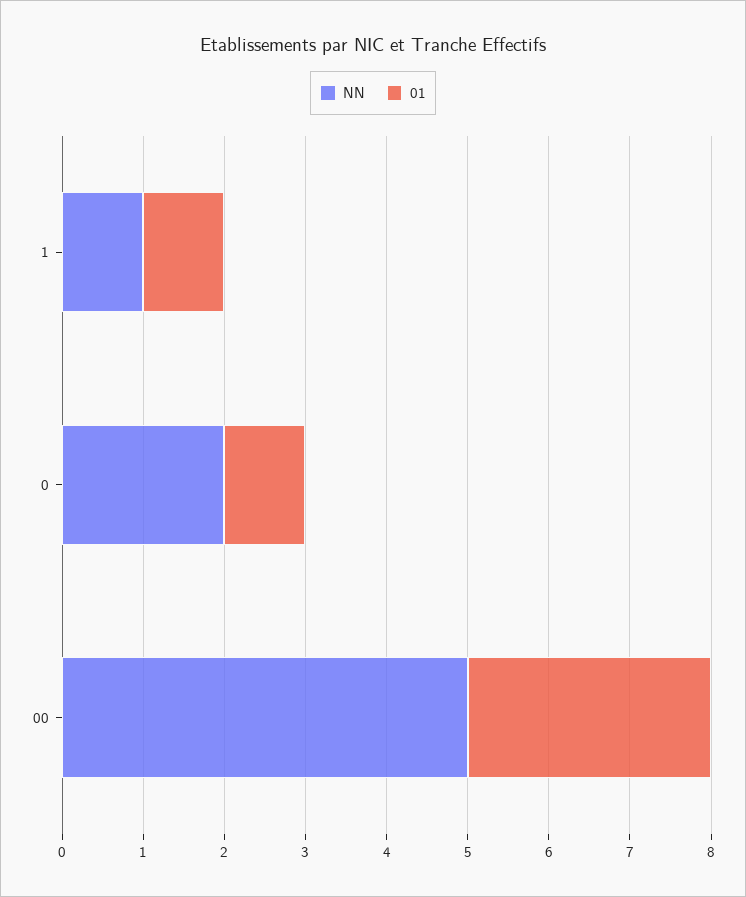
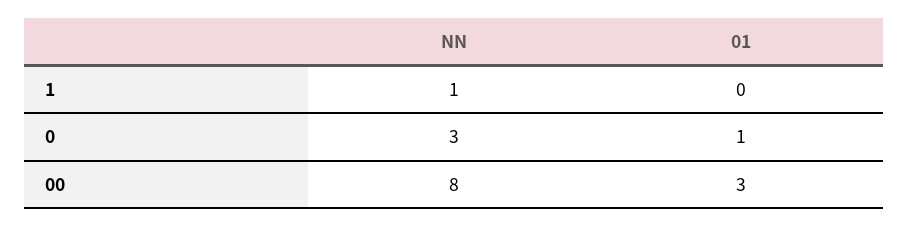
01, 1: 1 -> 0
NN, 0: 2 -> 3
NN, 00: 5 -> 8

